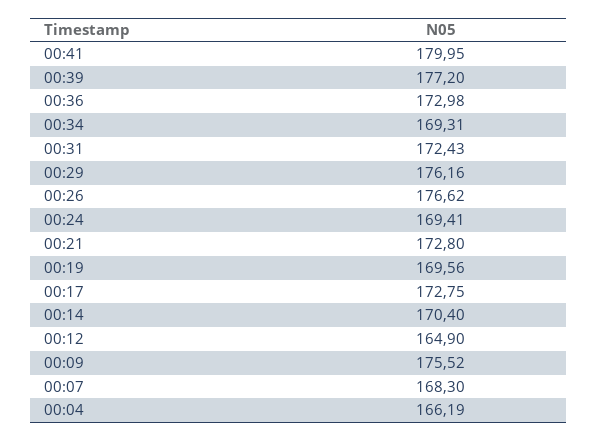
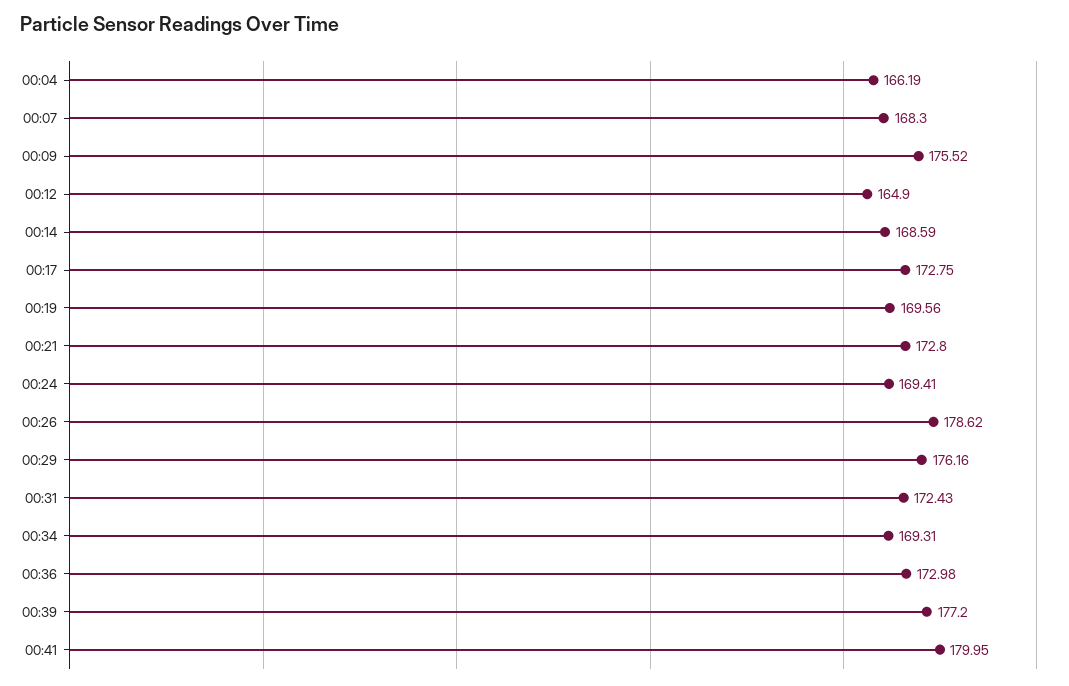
00:26: 176.62 -> 178.62
00:14: 170.4 -> 168.59

